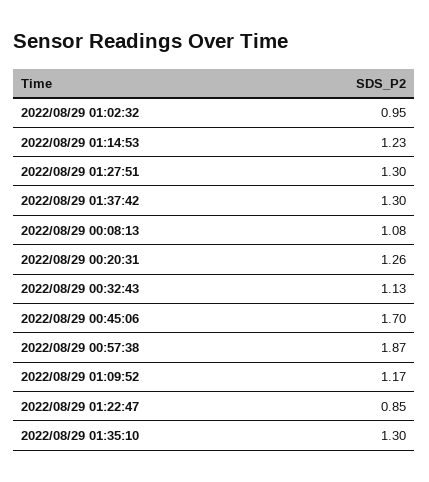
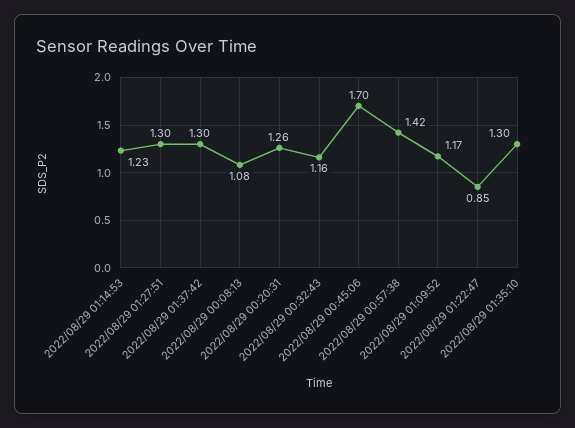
2022/08/29 01:02:32: 0.95 -> none
2022/08/29 00:32:43: 1.13 -> 1.16
2022/08/29 00:57:38: 1.87 -> 1.42

